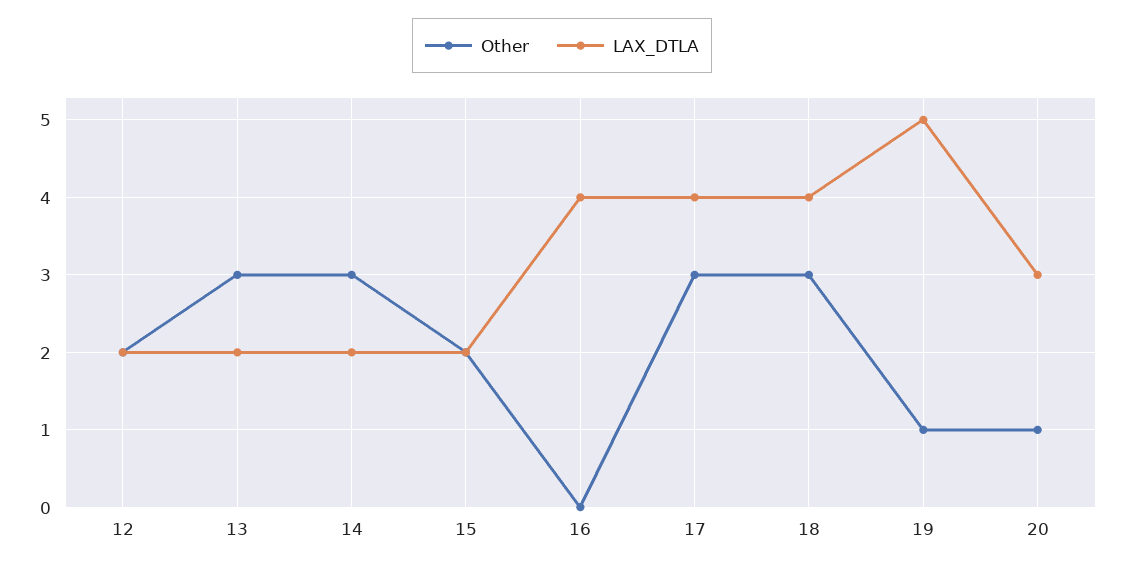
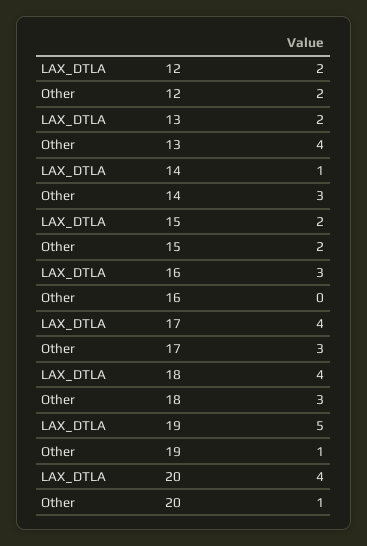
Other, 13: 3 -> 4
LAX_DTLA, 14: 2 -> 1
LAX_DTLA, 16: 4 -> 3
LAX_DTLA, 20: 3 -> 4

